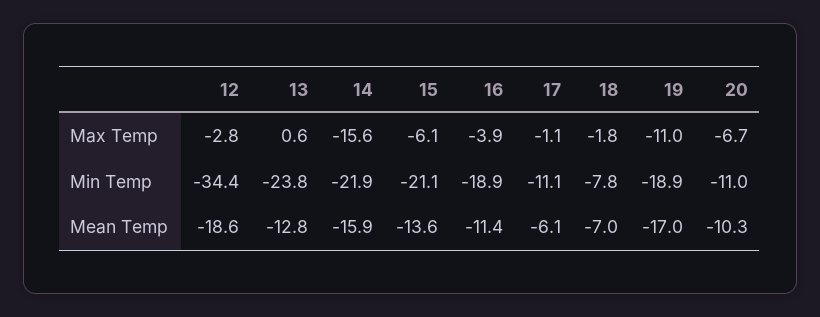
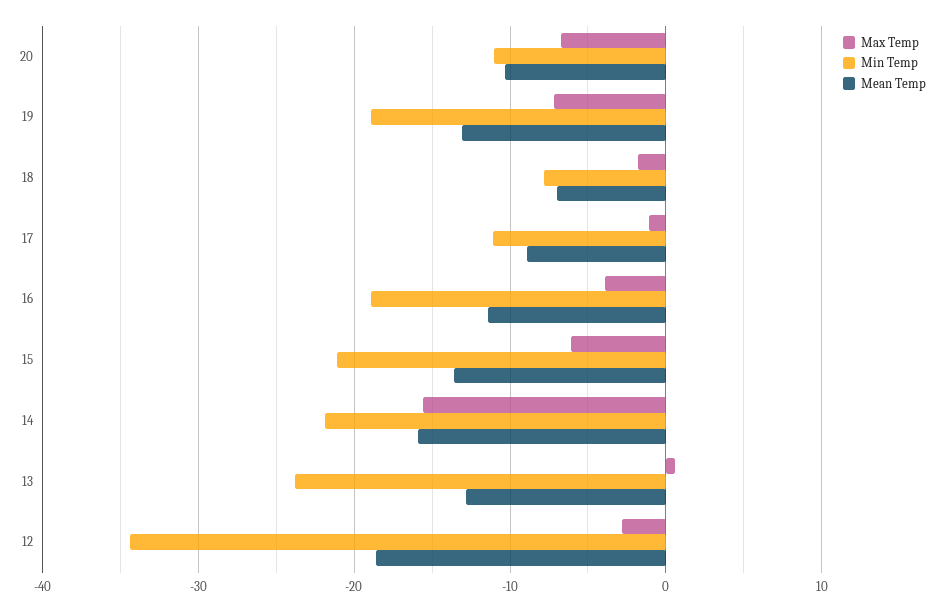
Max Temp, 19: -11 -> -7
Mean Temp, 17: -6.1 -> -9
Mean Temp, 19: -17 -> -13

